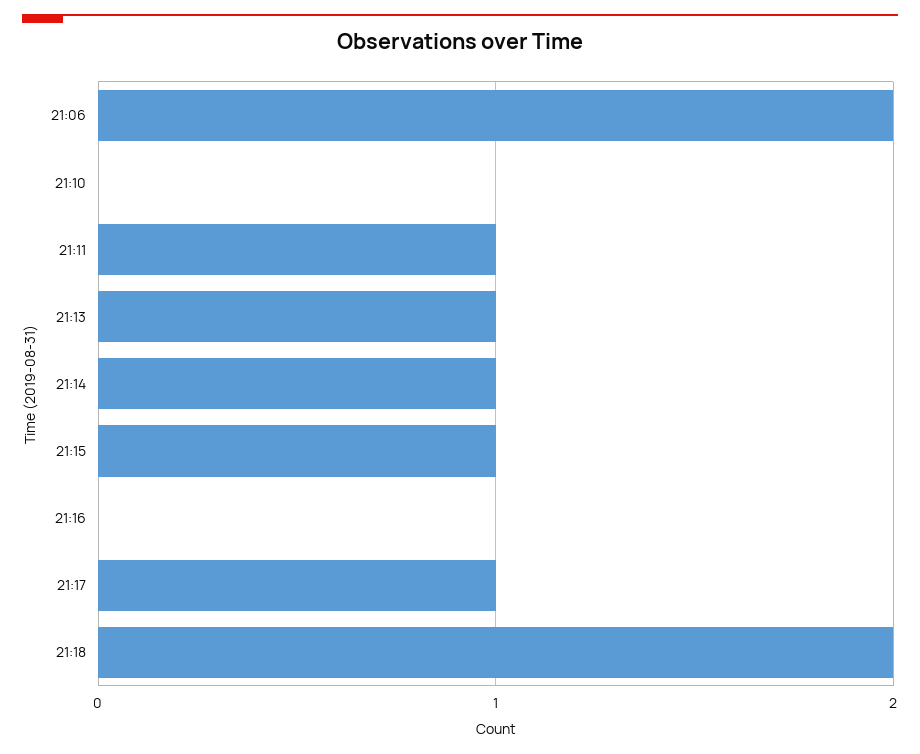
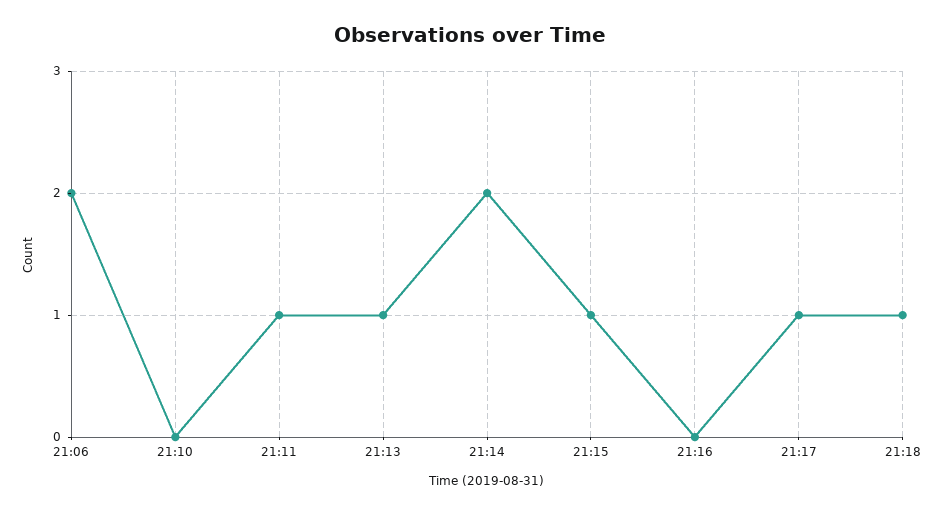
21:14: 1 -> 2
21:18: 2 -> 1

